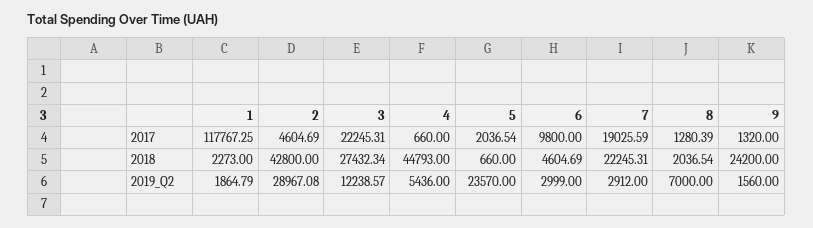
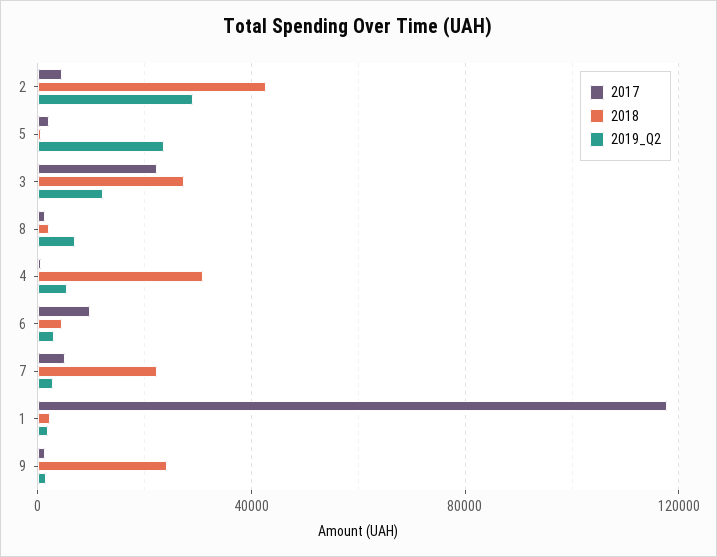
2017, 7: 19025.59 -> 5000
2018, 4: 44793 -> 30000

